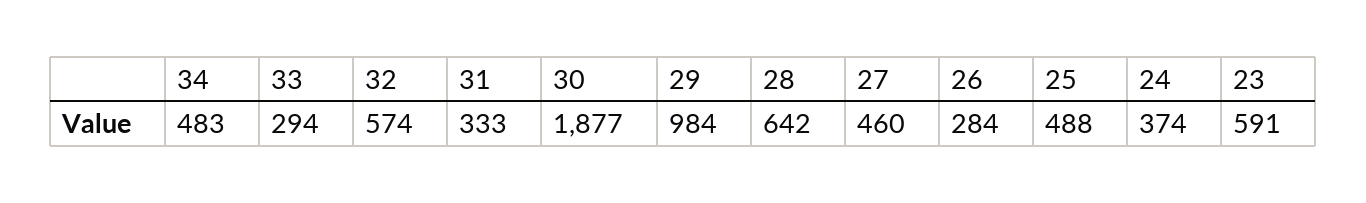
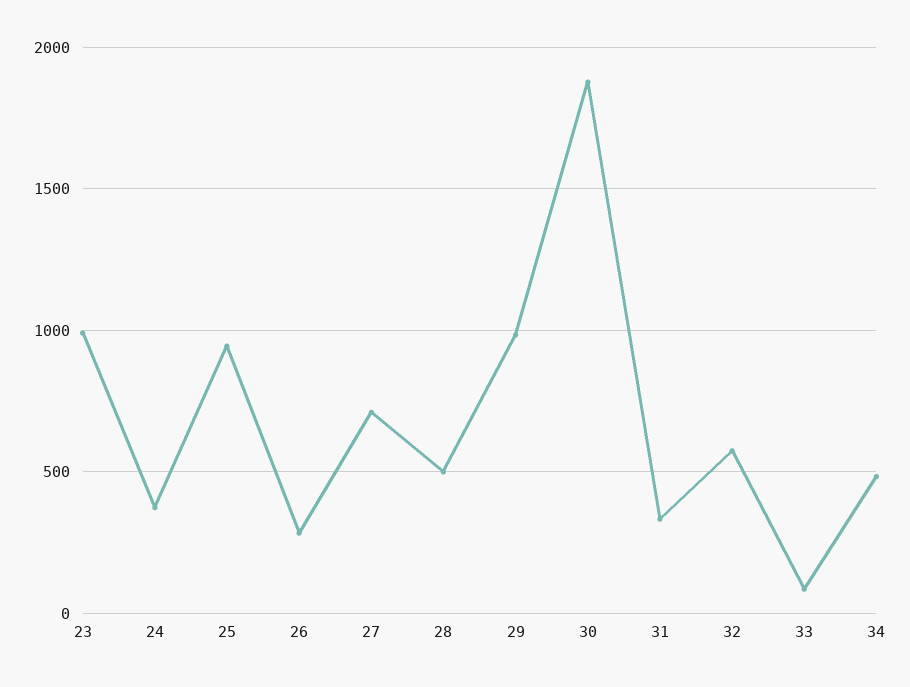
33: 294 -> 100
28: 642 -> 500
27: 460 -> 700
25: 488 -> 950
23: 591 -> 1000

